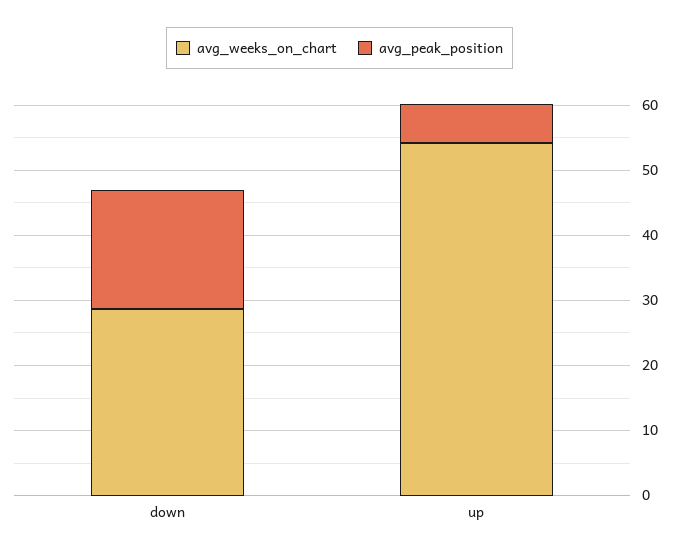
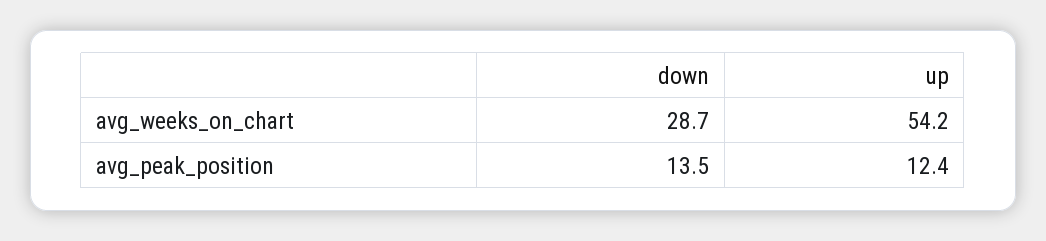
avg_peak_position, down: 18 -> 13.5
avg_peak_position, up: 6 -> 12.4

